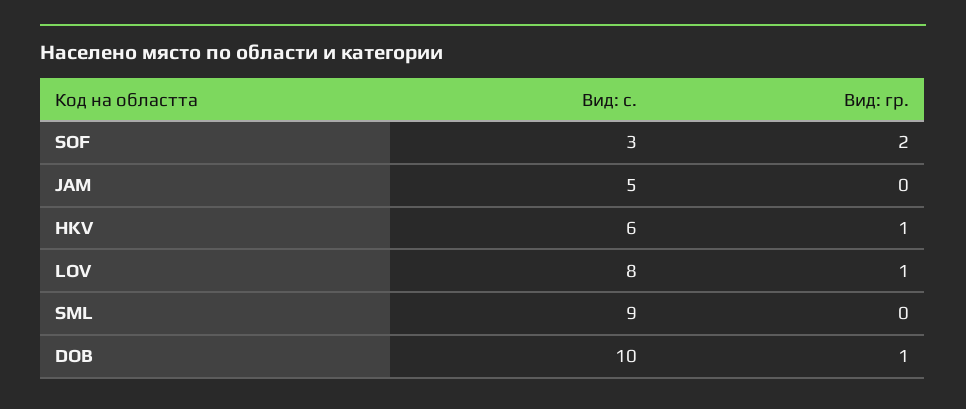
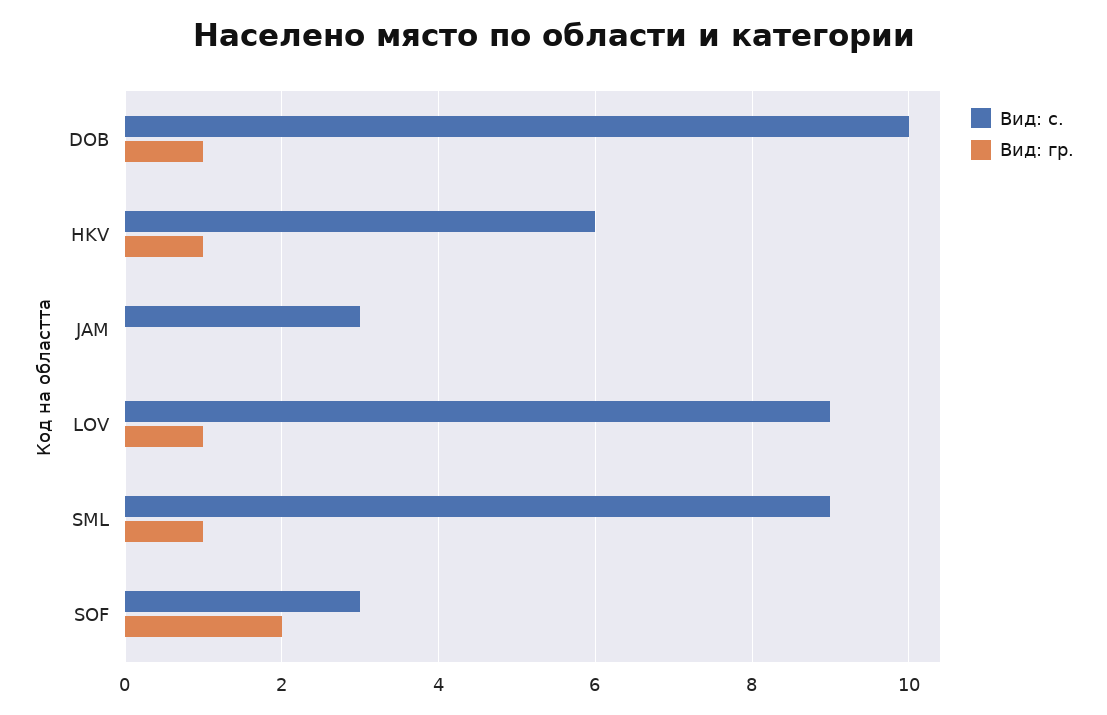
Вид: с., JAM: 5 -> 3
Вид: с., LOV: 8 -> 9
Вид: гр., SML: 0 -> 1

